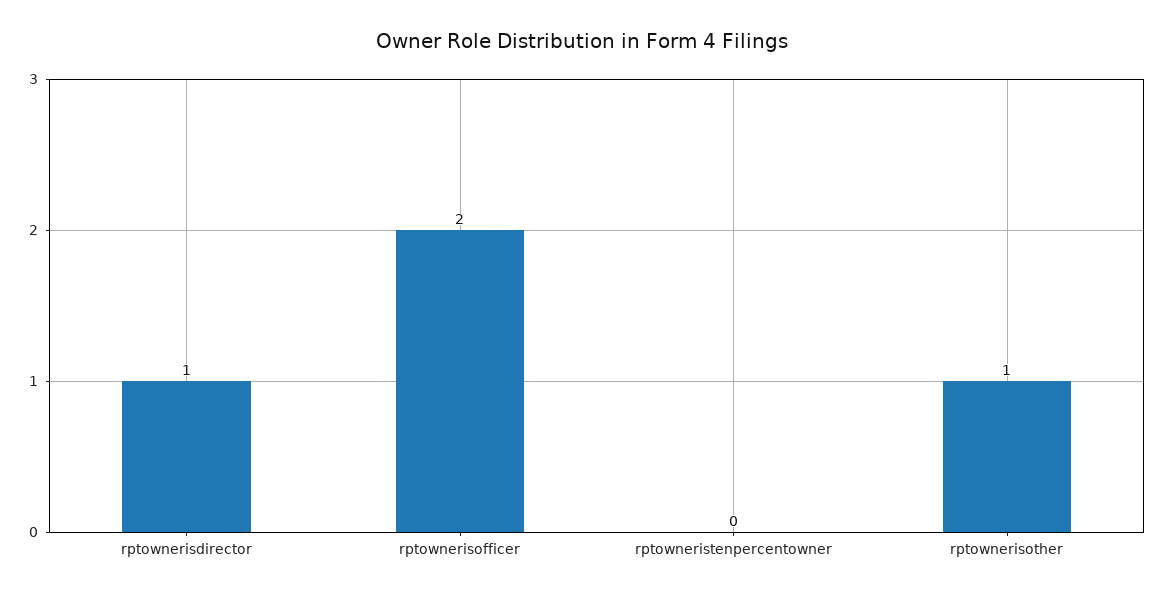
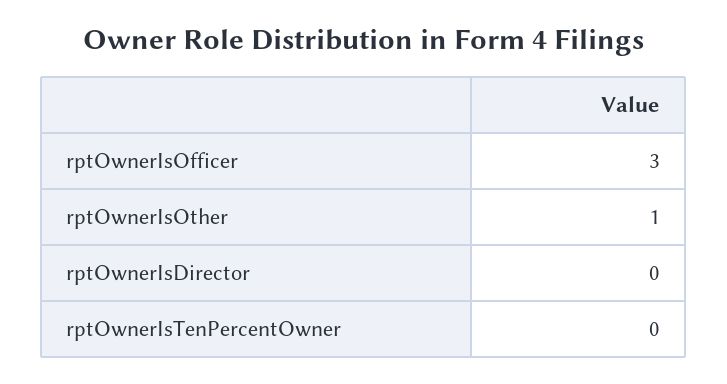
rptownerisdirector: 1 -> 0
rptownerisofficer: 2 -> 3

